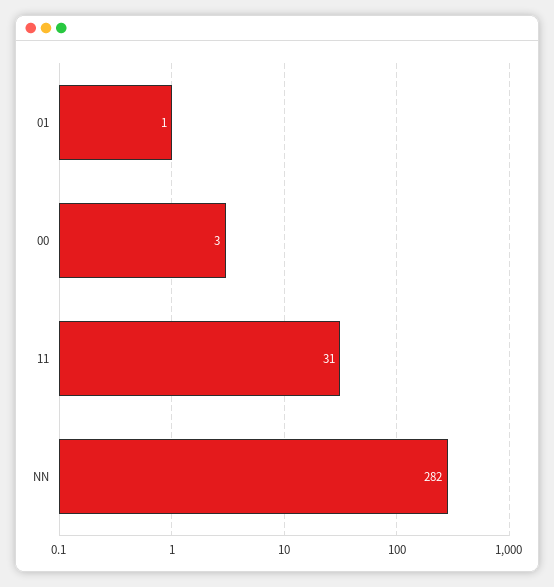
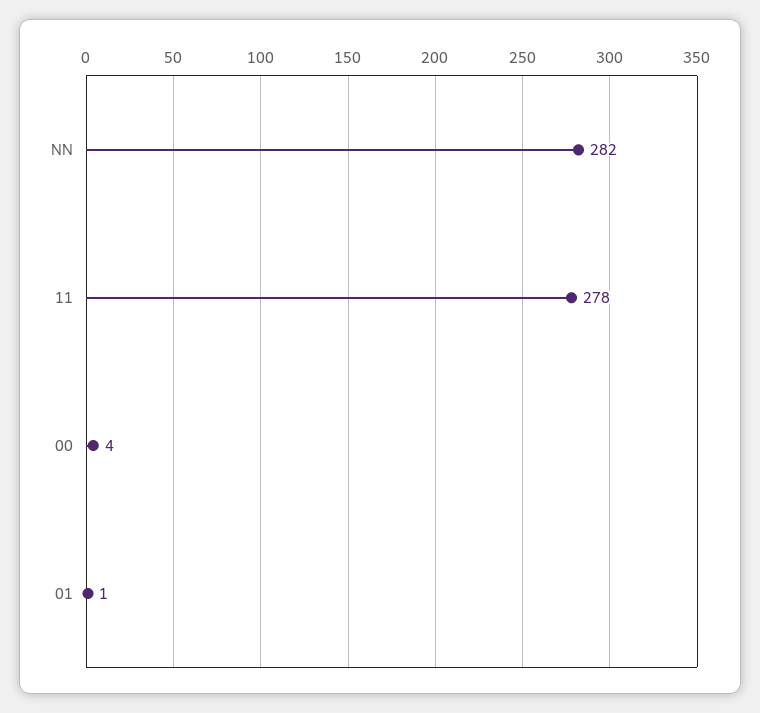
00: 3 -> 4
11: 31 -> 278

